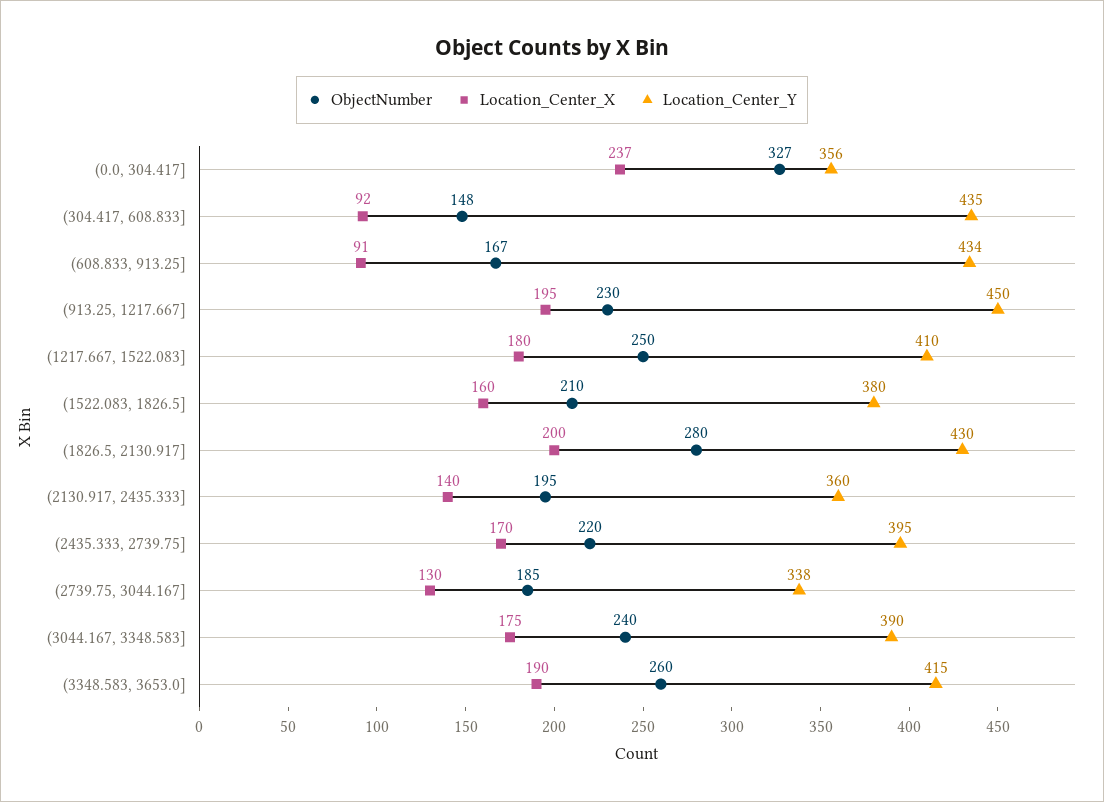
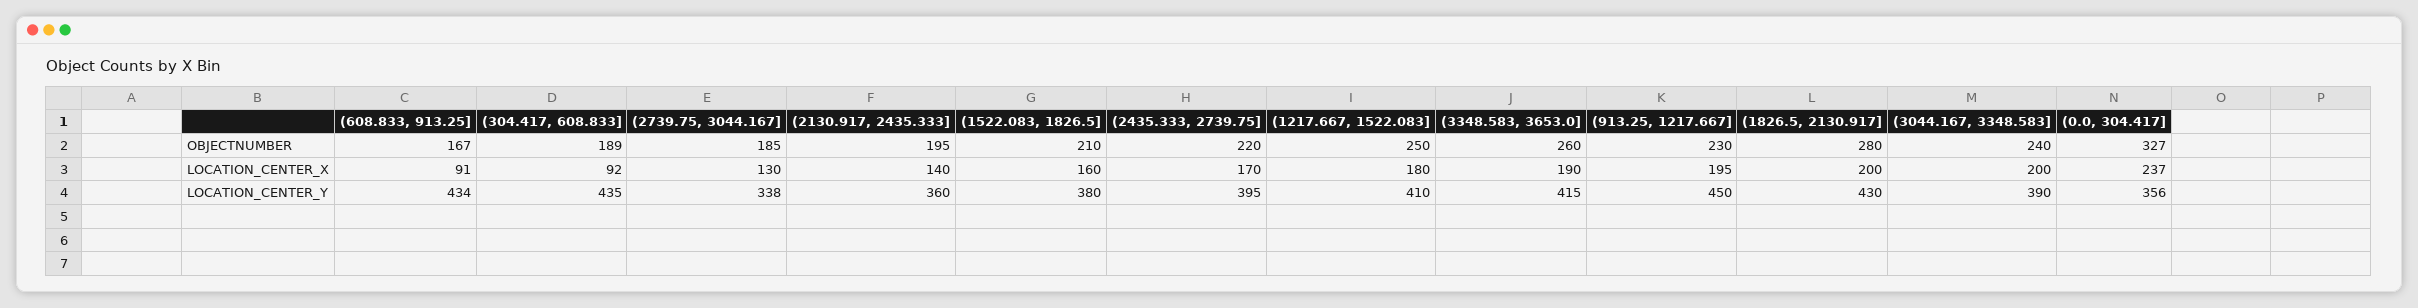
ObjectNumber, (304.417, 608.833]: 148 -> 189
Location_Center_X, (3044.167, 3348.583]: 175 -> 200

